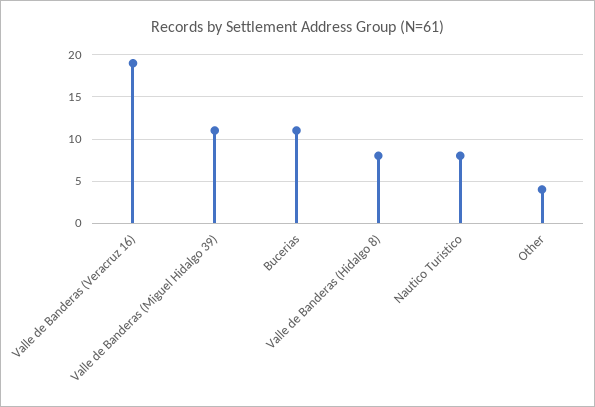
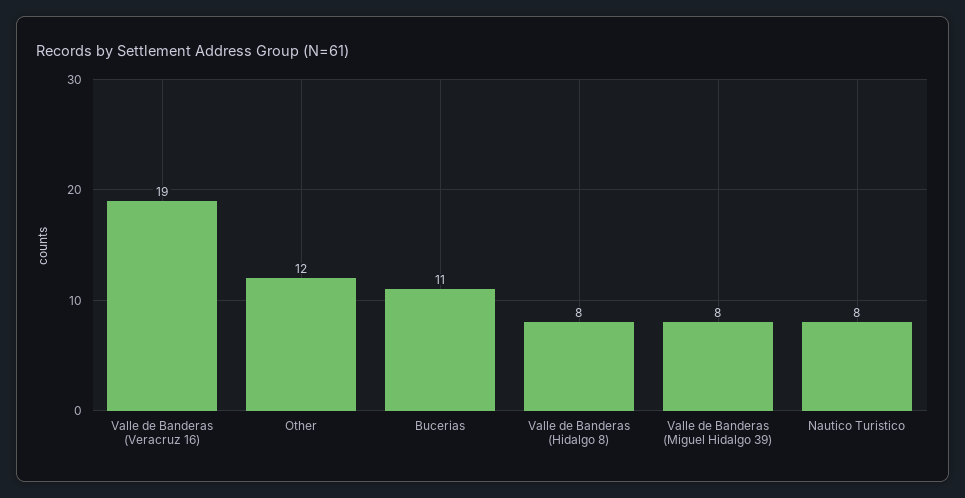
Valle de Banderas (Miguel Hidalgo 39): 11 -> 8
Other: 4 -> 12

